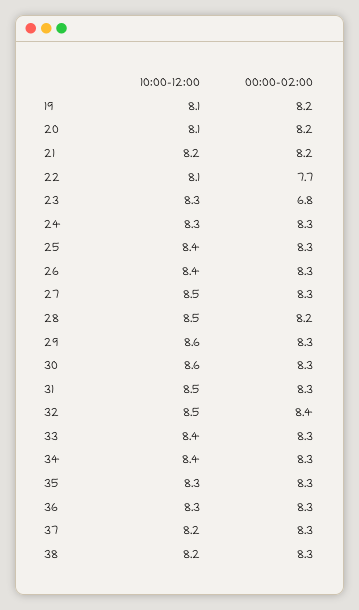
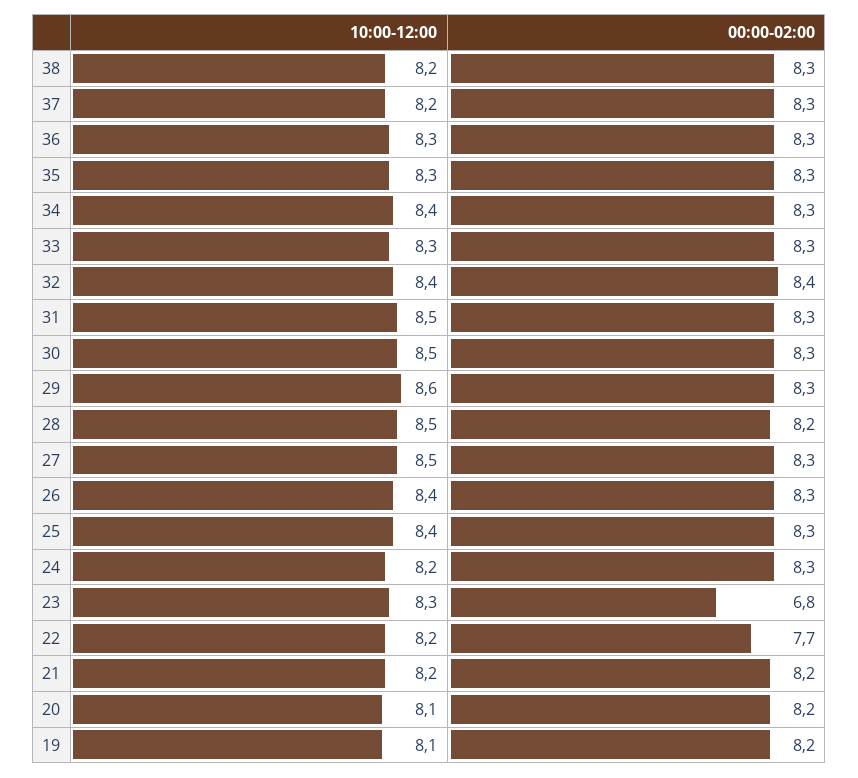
10:00-12:00, 22: 8.1 -> 8.2
10:00-12:00, 24: 8.3 -> 8.2
10:00-12:00, 30: 8.6 -> 8.5
10:00-12:00, 32: 8.5 -> 8.4
10:00-12:00, 33: 8.4 -> 8.3

